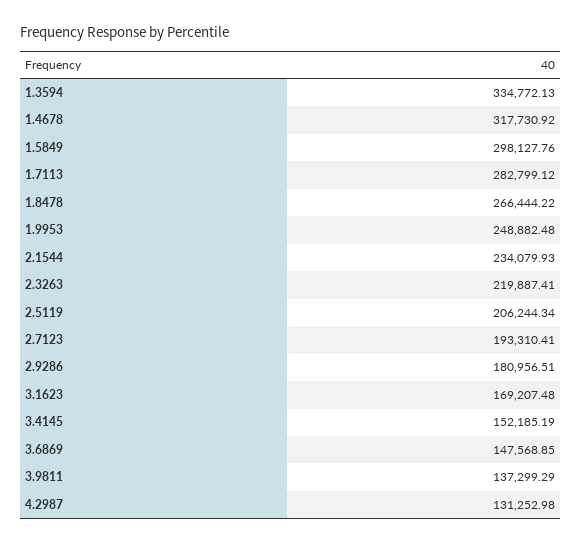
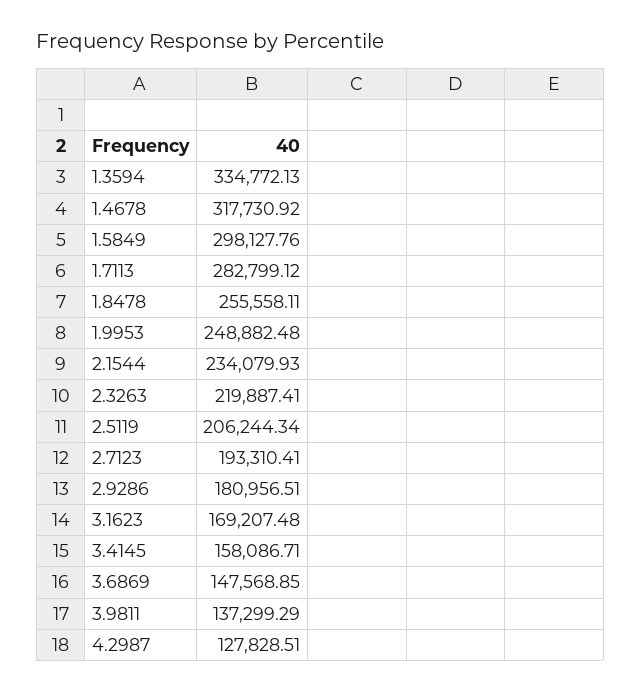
1.8478: 266444.22 -> 255558.11
3.4145: 152185.19 -> 158086.71
4.2987: 131252.98 -> 127828.51

